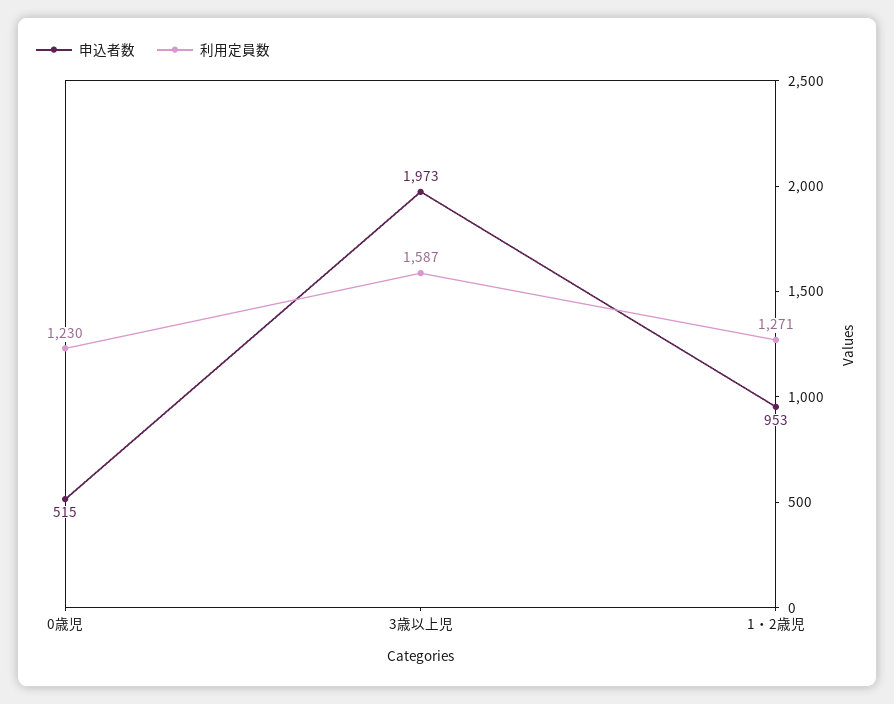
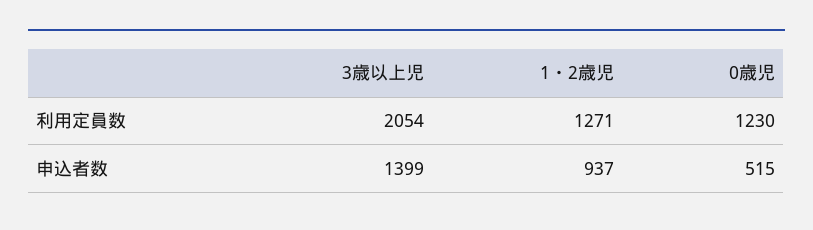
申込者数, 3歳以上児: 1973 -> 1399
利用定員数, 3歳以上児: 1587 -> 2054
申込者数, 1・2歳児: 953 -> 937

